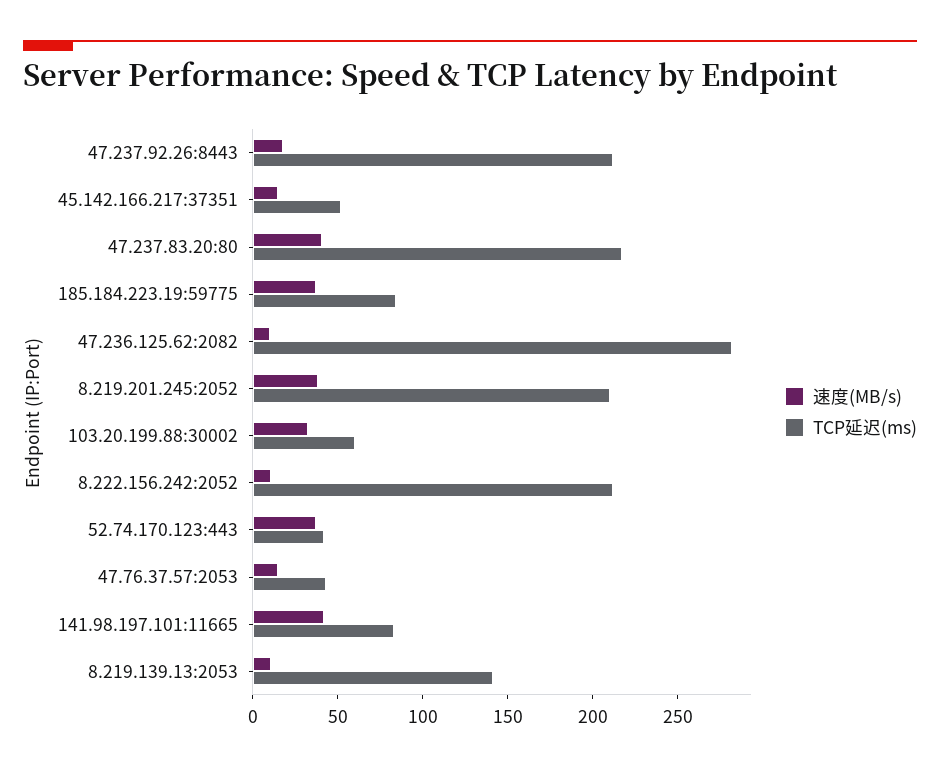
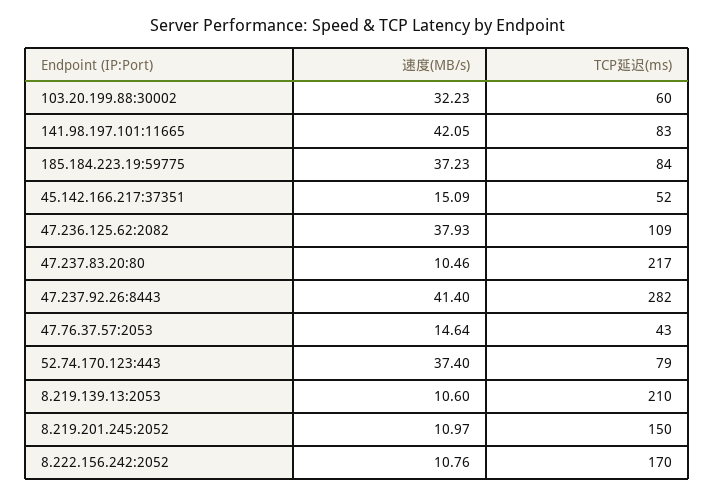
速度(MB/s), 47.237.92.26:8443: 20 -> 41.4
TCP延迟(ms), 47.237.92.26:8443: 210 -> 282
速度(MB/s), 47.237.83.20:80: 40 -> 10.46
速度(MB/s), 47.236.125.62:2082: 10 -> 37.93
TCP延迟(ms), 47.236.125.62:2082: 280 -> 109
速度(MB/s), 8.219.201.245:2052: 40 -> 10.97
TCP延迟(ms), 8.219.201.245:2052: 210 -> 150
TCP延迟(ms), 8.222.156.242:2052: 210 -> 170
TCP延迟(ms), 52.74.170.123:443: 40 -> 79
TCP延迟(ms), 8.219.139.13:2053: 140 -> 210

